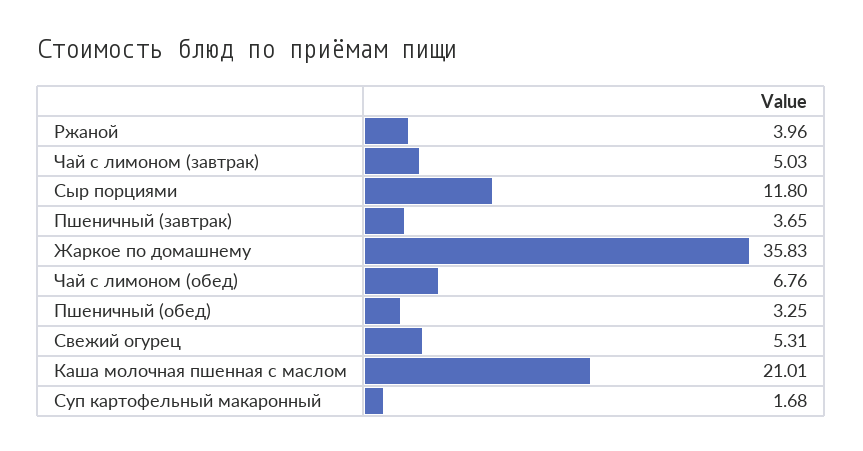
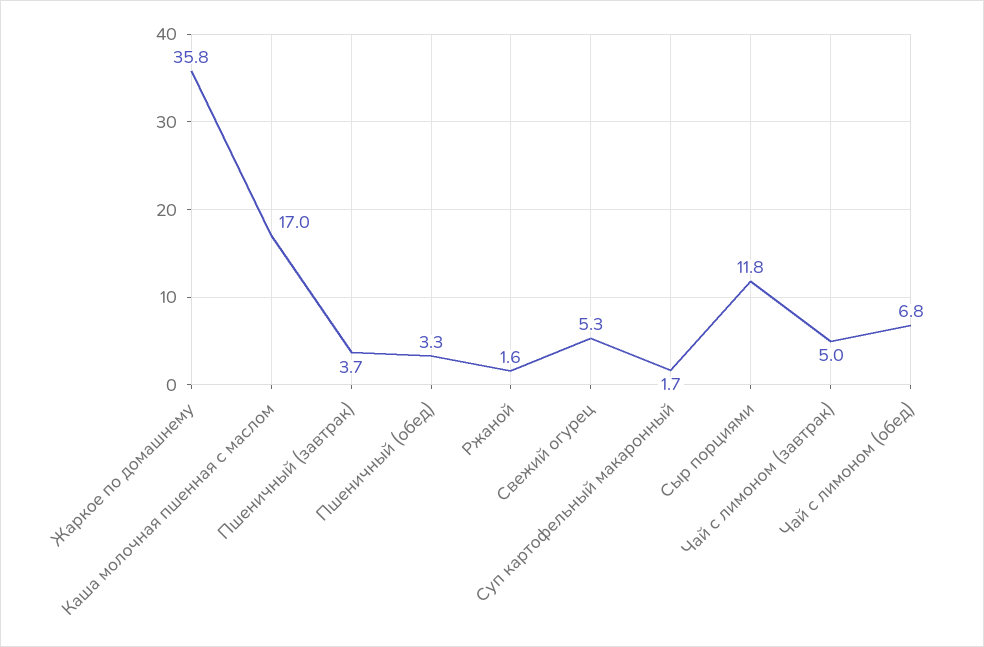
Ржаной: 3.96 -> 1.6
Каша молочная пшенная с маслом: 21.01 -> 17

